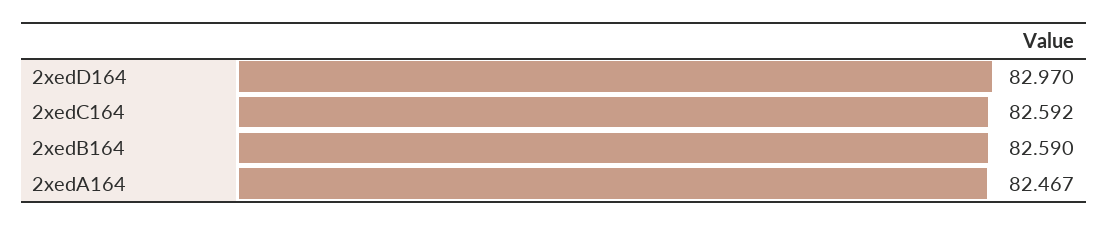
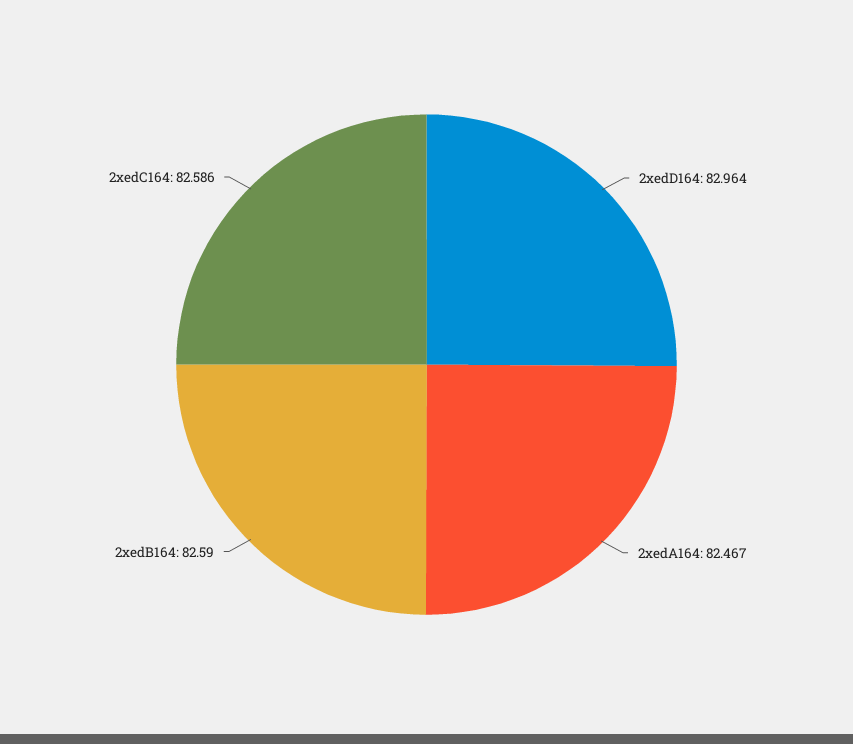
2xedD164: 82.97 -> 82.964
2xedC164: 82.592 -> 82.586

